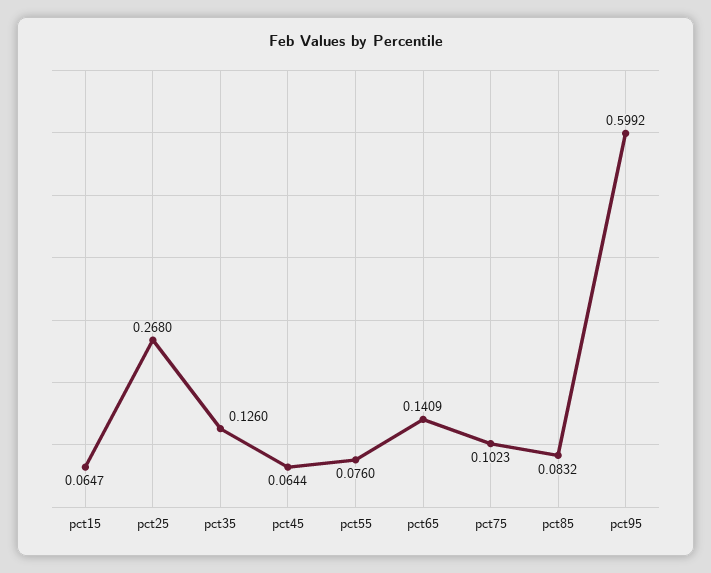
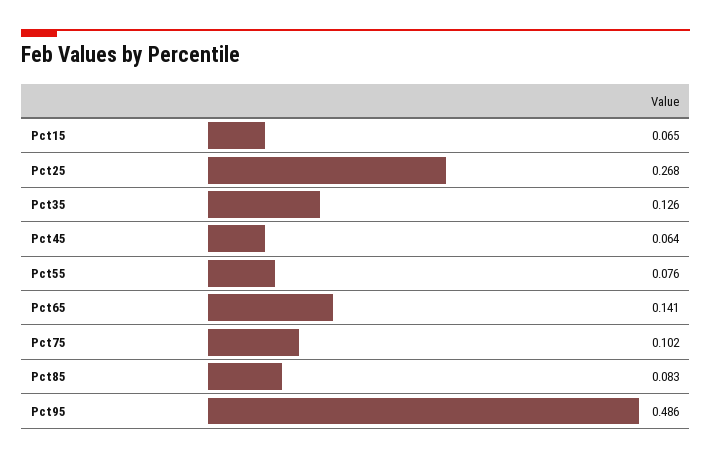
pct95: 0.5992 -> 0.486

